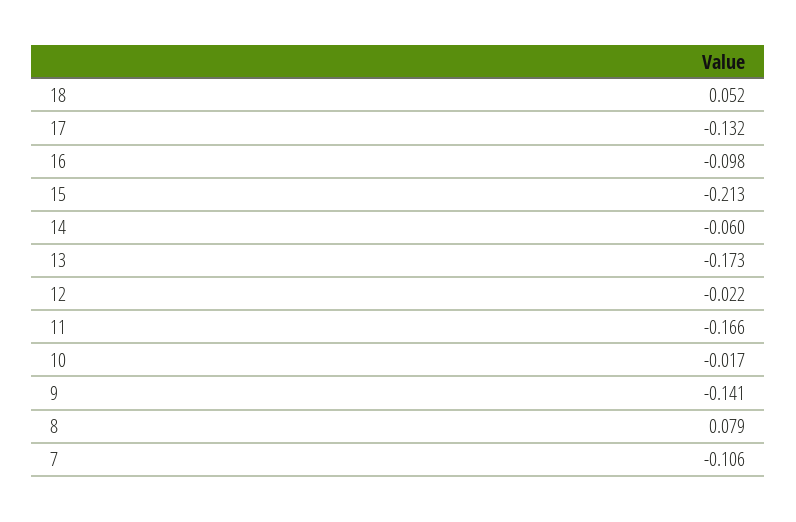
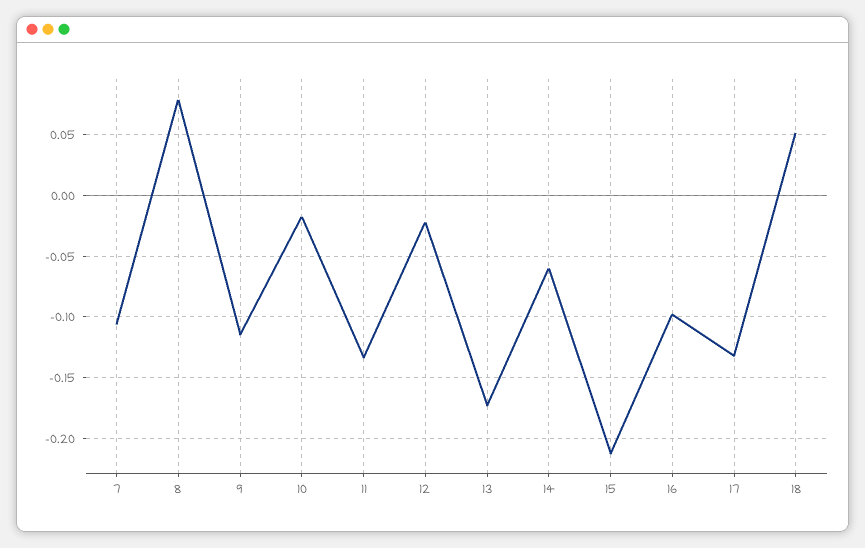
11: -0.166 -> -0.135
9: -0.141 -> -0.115

